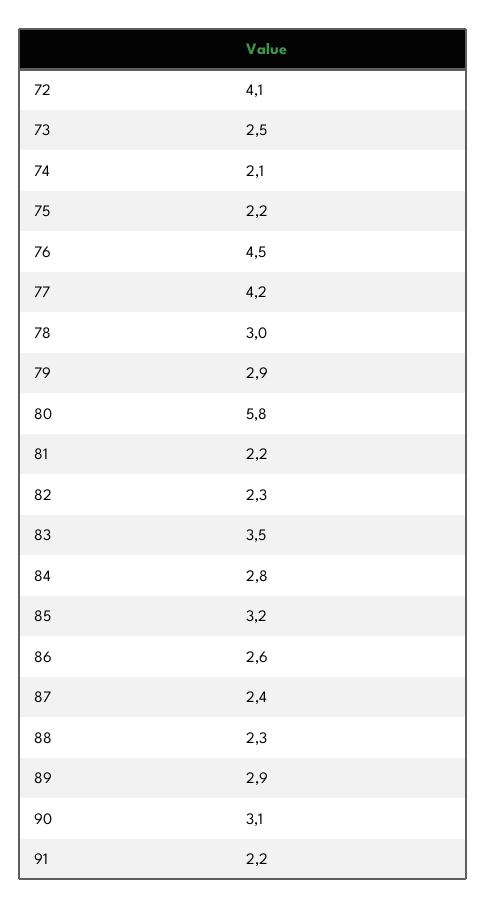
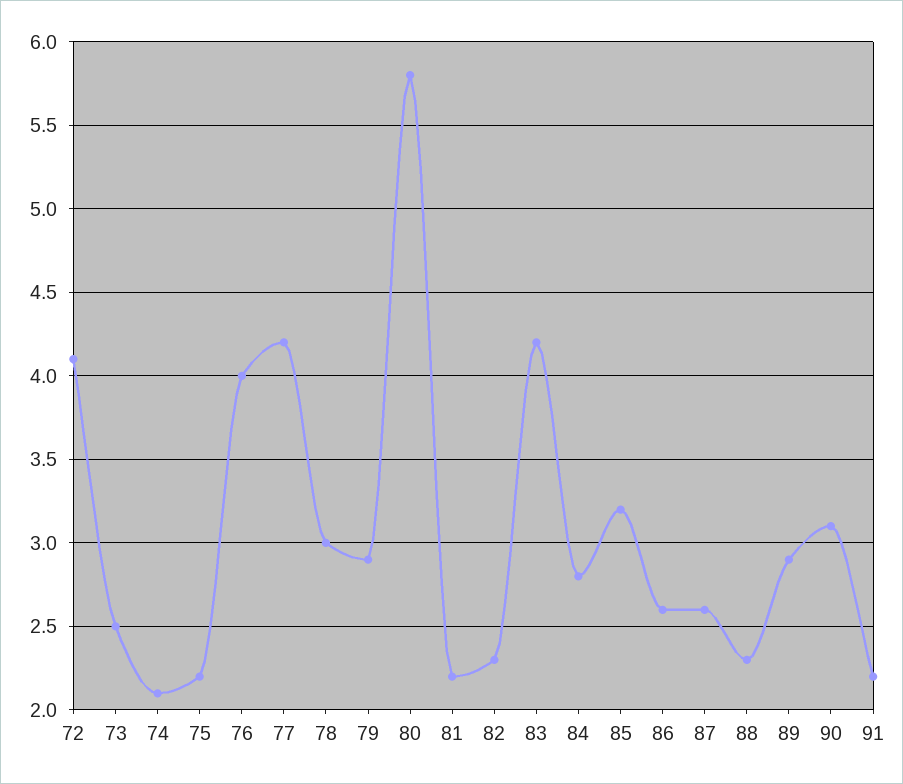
76: 4.5 -> 4
83: 3.5 -> 4.2
87: 2.4 -> 2.6

